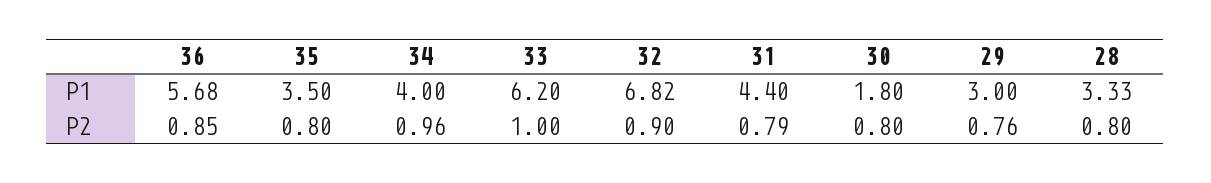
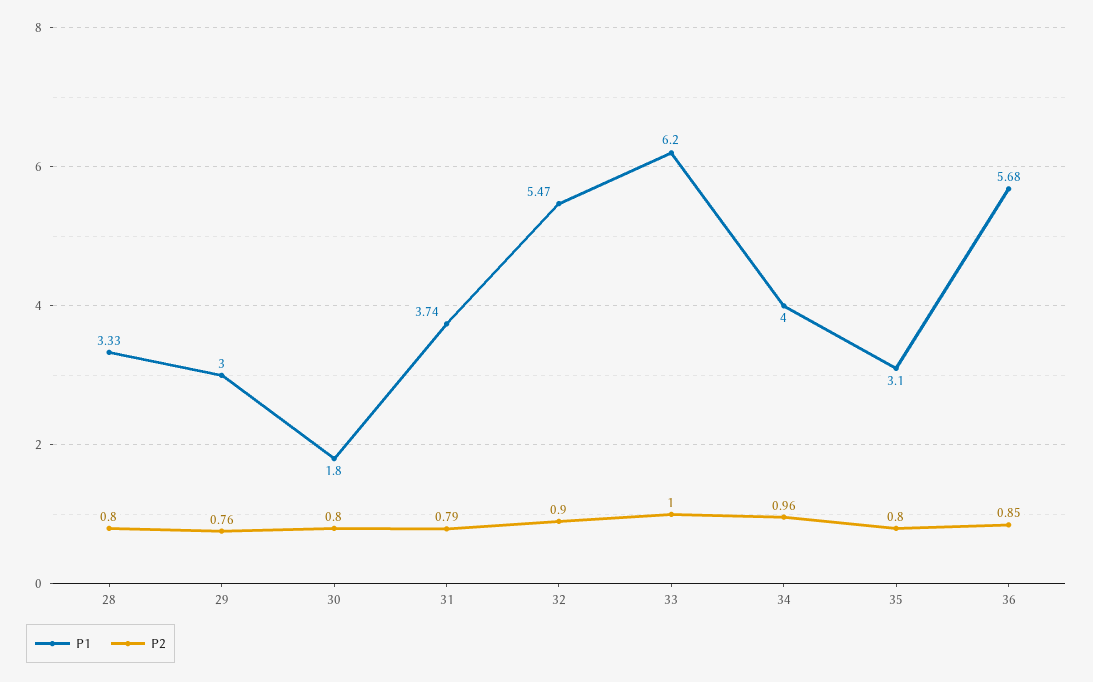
P1, 35: 3.5 -> 3.1
P1, 32: 6.82 -> 5.47
P1, 31: 4.4 -> 3.74

